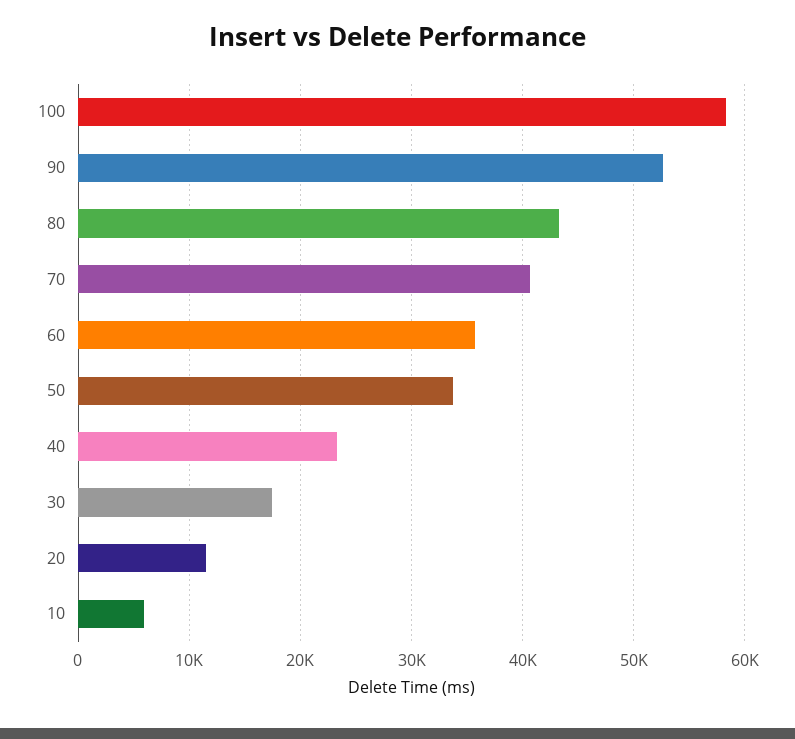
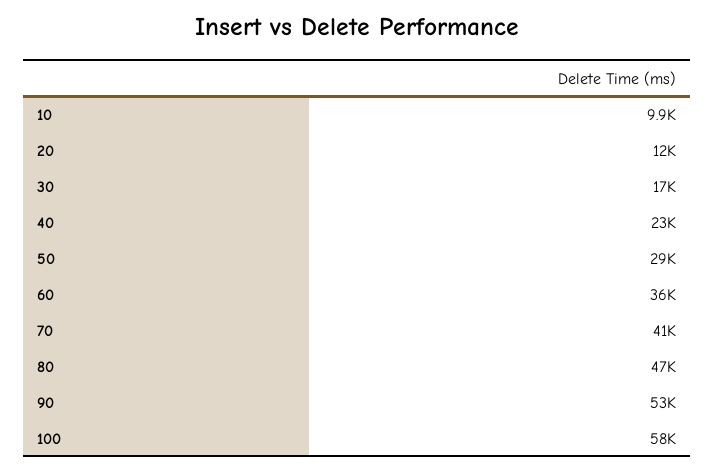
80: 43000 -> 47000
50: 34000 -> 29000
10: 6000 -> 9900

